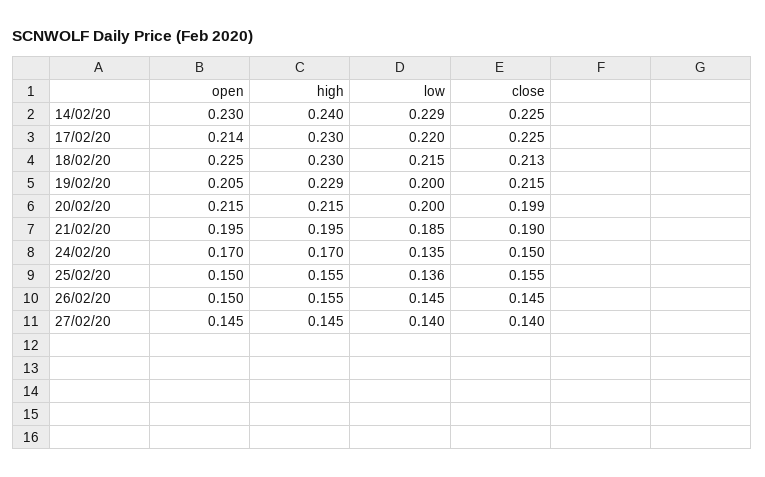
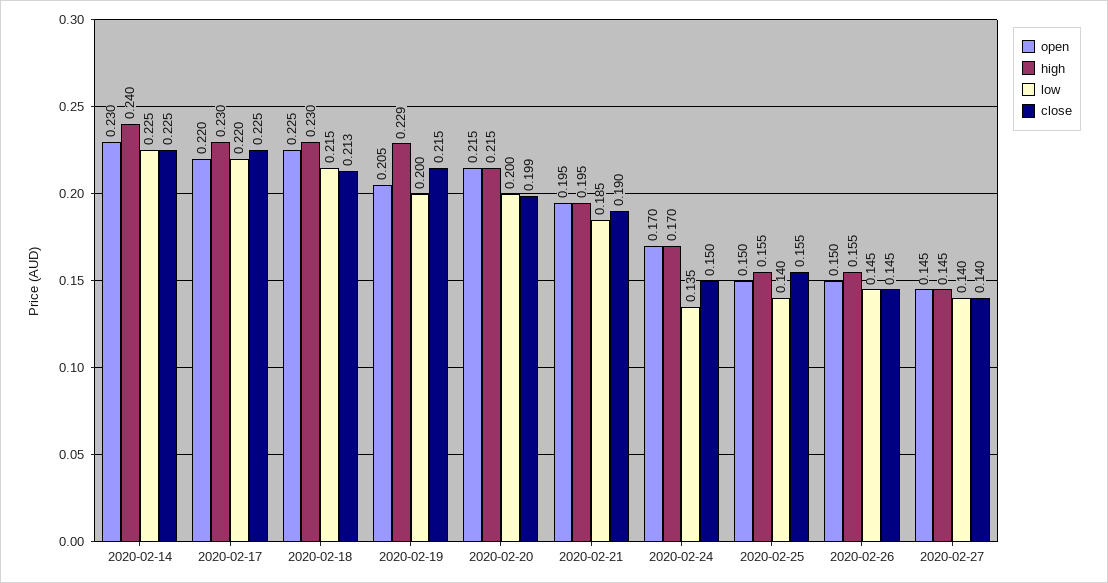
low, 14/02/20: 0.229 -> 0.225
open, 17/02/20: 0.214 -> 0.22
low, 25/02/20: 0.136 -> 0.14

